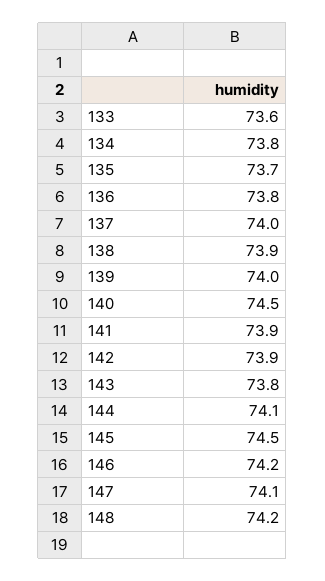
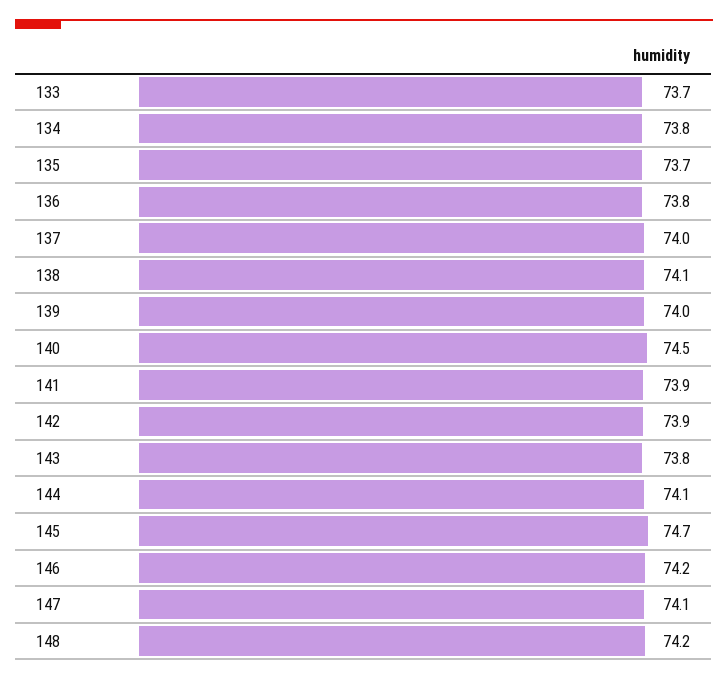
133: 73.6 -> 73.7
138: 73.9 -> 74.1
145: 74.5 -> 74.7

